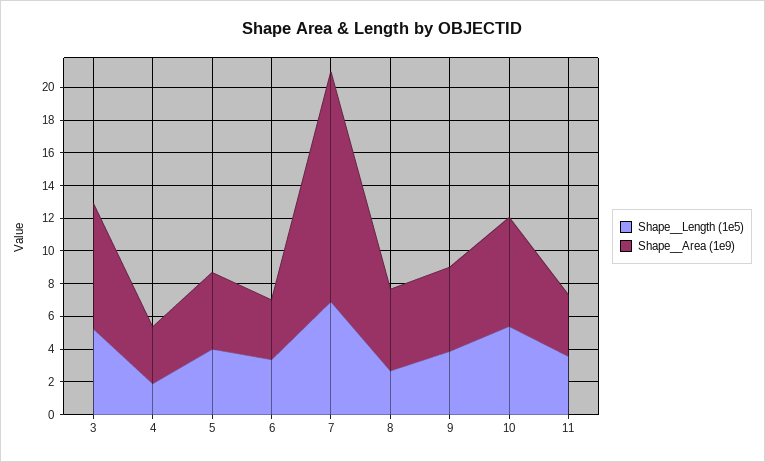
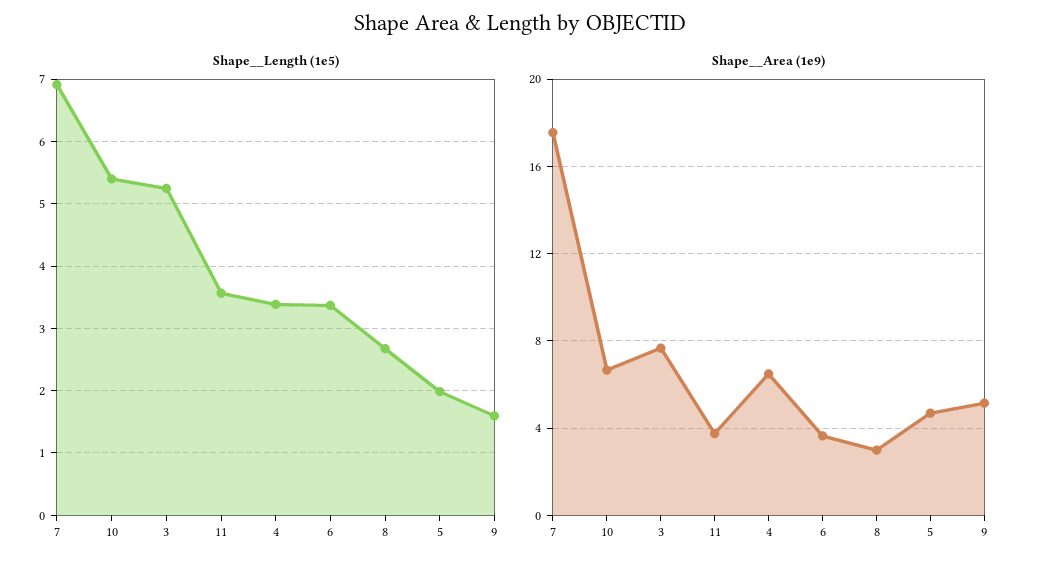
Shape__Length (1e5), 4: 2 -> 3.4
Shape__Area (1e9), 4: 3.5 -> 6.5
Shape__Length (1e5), 5: 4 -> 2
Shape__Area (1e9), 7: 14 -> 17.5
Shape__Area (1e9), 8: 5 -> 3
Shape__Length (1e5), 9: 4 -> 1.6

